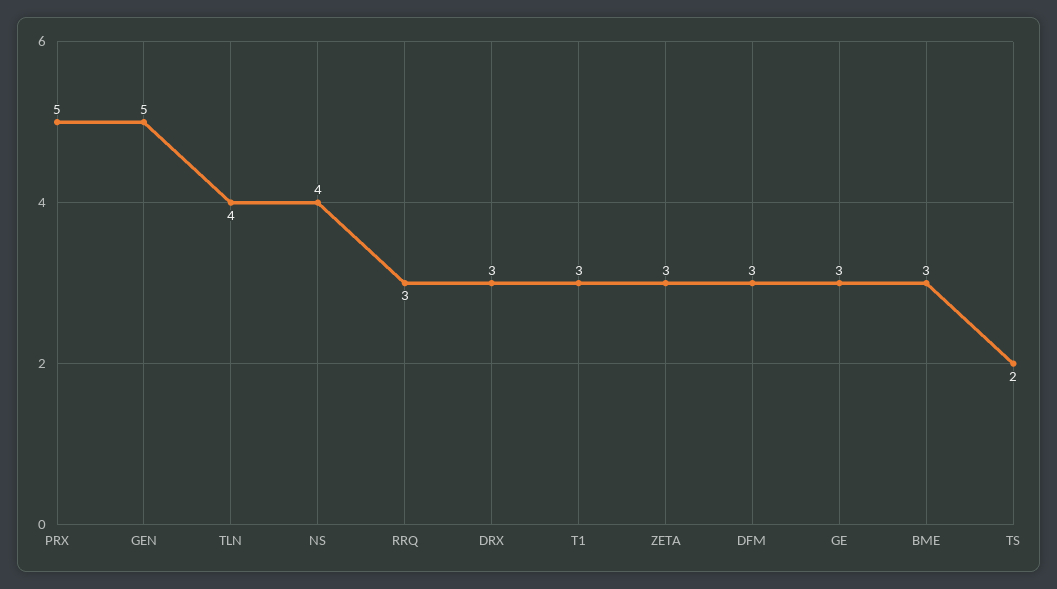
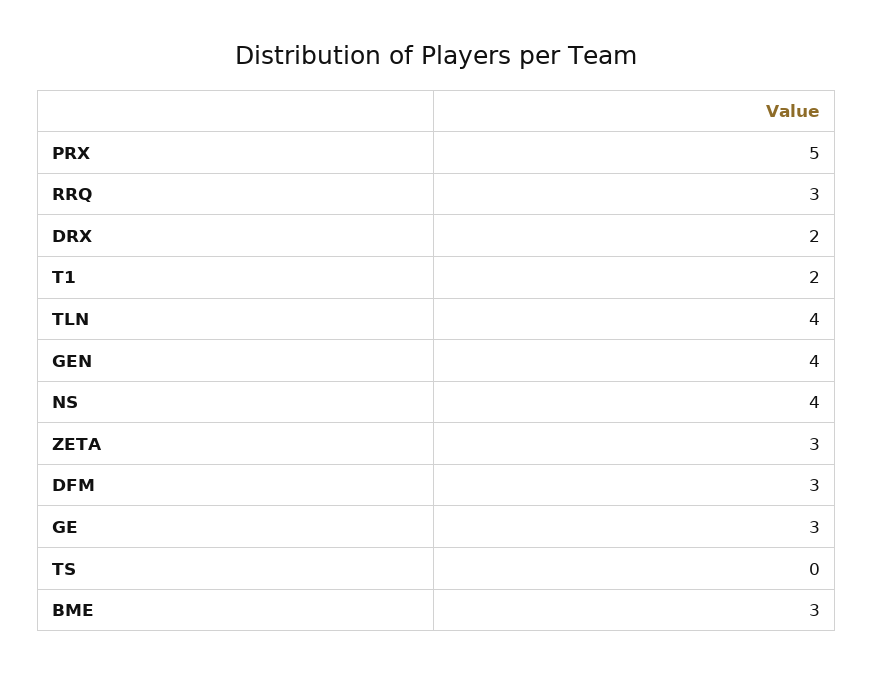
GEN: 5 -> 4
DRX: 3 -> 2
T1: 3 -> 2
TS: 2 -> 0

